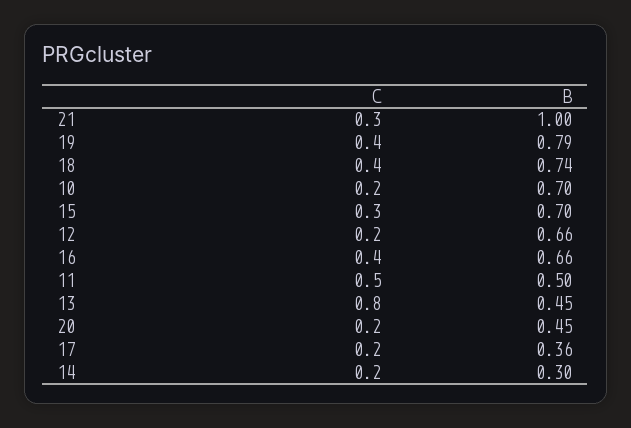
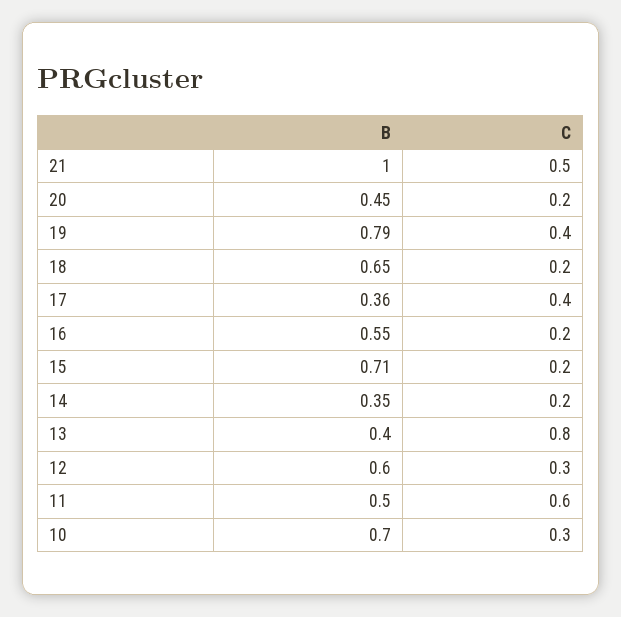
C, 21: 0.3 -> 0.5
C, 18: 0.4 -> 0.2
B, 18: 0.74 -> 0.65
C, 10: 0.2 -> 0.3
C, 15: 0.3 -> 0.2
B, 15: 0.7 -> 0.71
C, 12: 0.2 -> 0.3
B, 12: 0.66 -> 0.6
C, 16: 0.4 -> 0.2
B, 16: 0.66 -> 0.55
C, 11: 0.5 -> 0.6
B, 13: 0.45 -> 0.4
C, 17: 0.2 -> 0.4
B, 14: 0.3 -> 0.35

